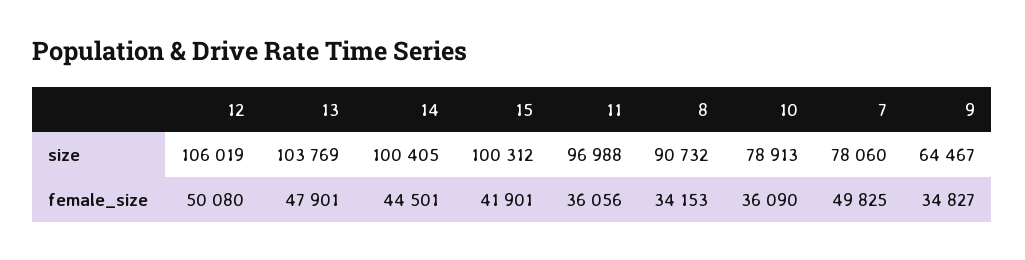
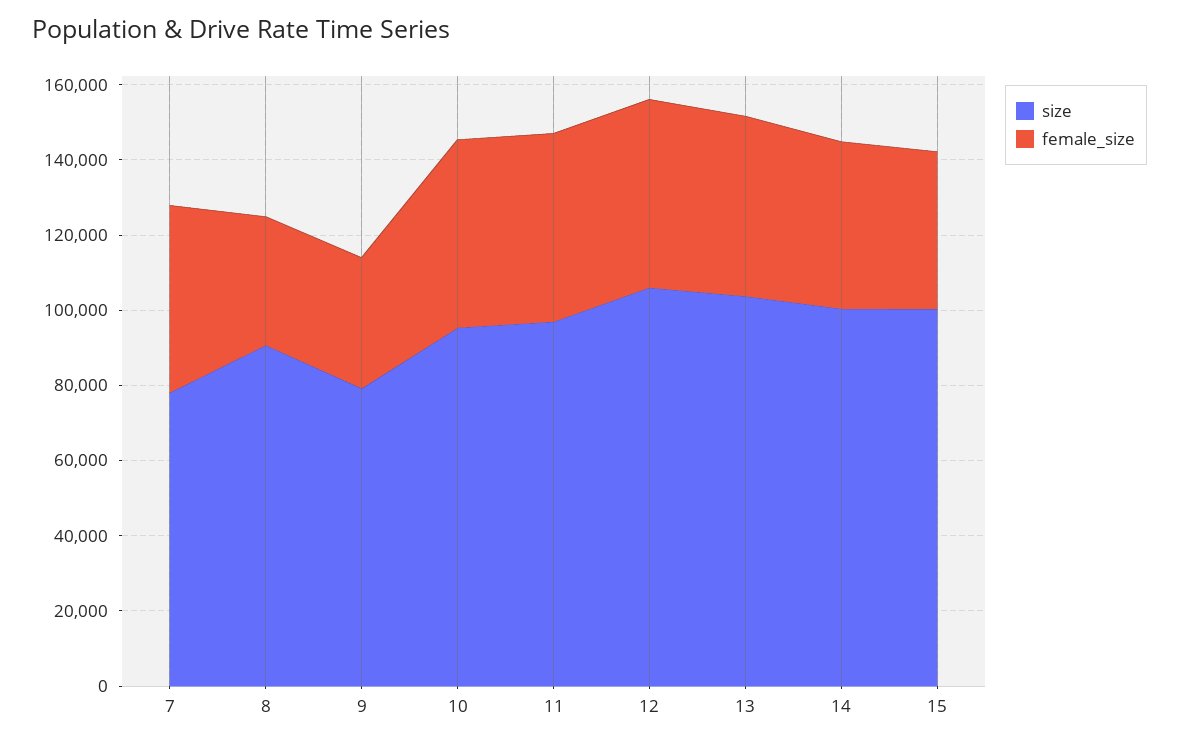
size, 10: 78913 -> 95000
size, 9: 64467 -> 80000
female_size, 11: 36056 -> 50000
female_size, 10: 36090 -> 50000

